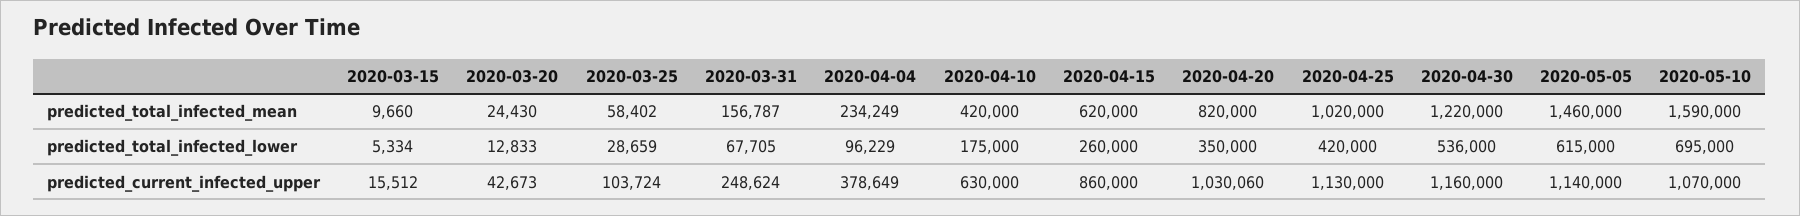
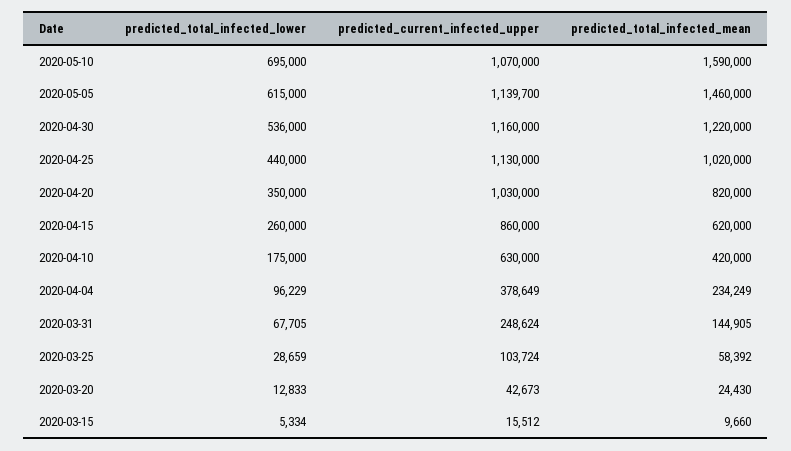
2020-03-25, predicted_total_infected_mean: 58402 -> 58392
2020-03-31, predicted_total_infected_mean: 156787 -> 144905
2020-04-25, predicted_total_infected_lower: 420000 -> 440000
2020-04-20, predicted_current_infected_upper: 1030060 -> 1030000
2020-05-05, predicted_current_infected_upper: 1140000 -> 1139700

